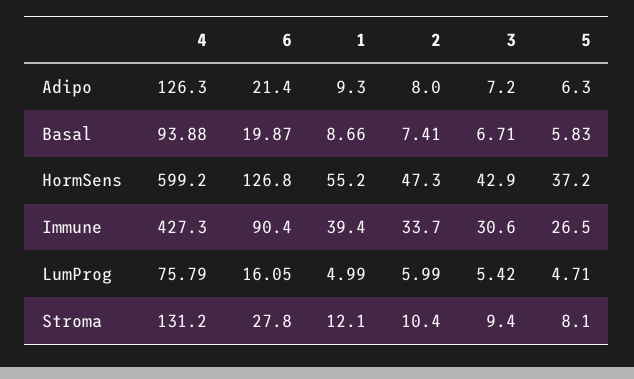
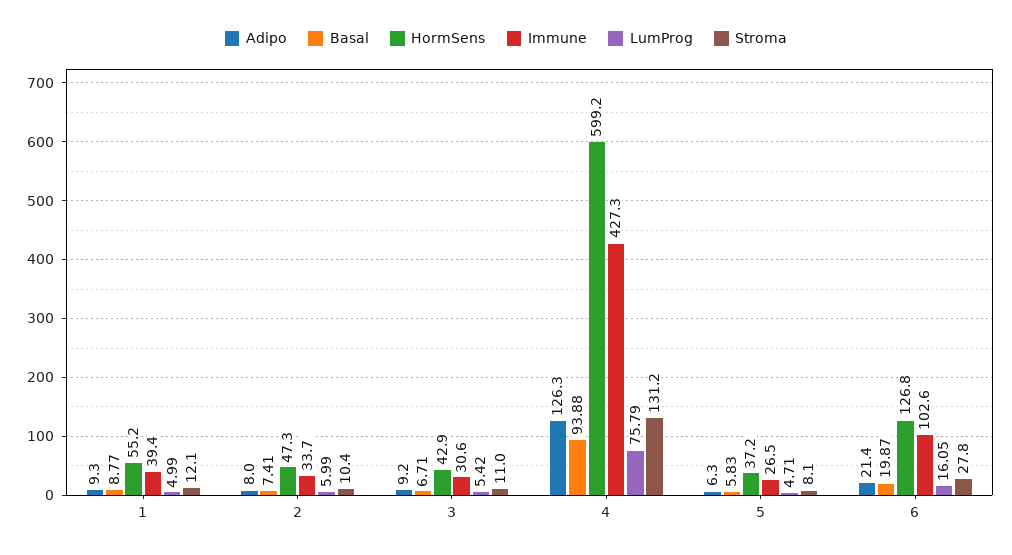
Adipo, 3: 7.2 -> 9.2
Basal, 1: 8.66 -> 8.77
Immune, 6: 90.4 -> 102.6
Stroma, 3: 9.4 -> 11

